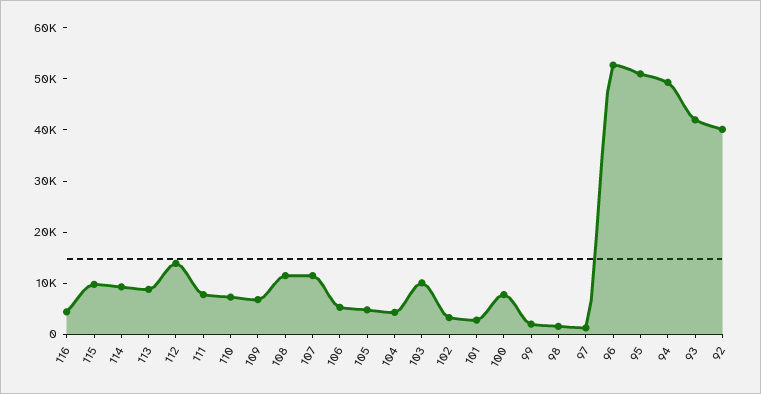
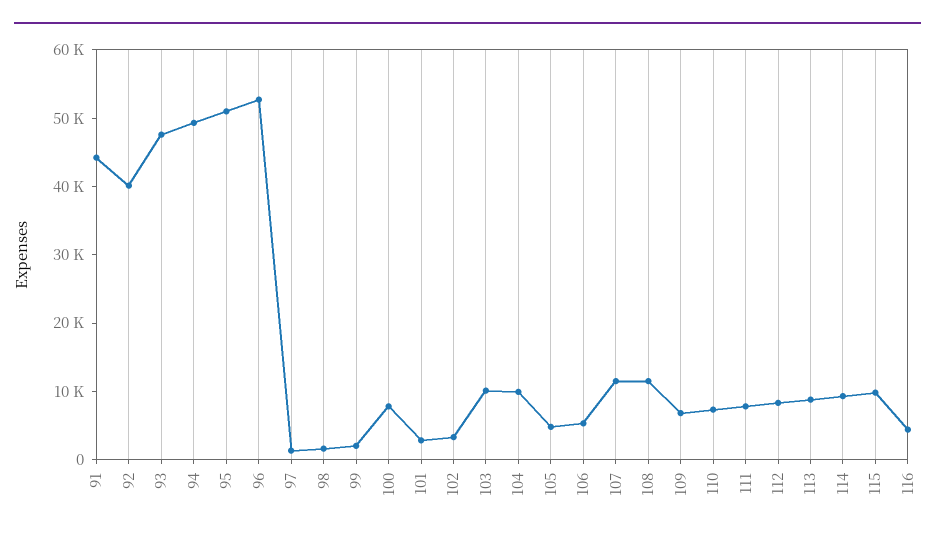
112: 14000 -> 8000
104: 4000 -> 10000
93: 42000 -> 48000
91: none -> 44000

